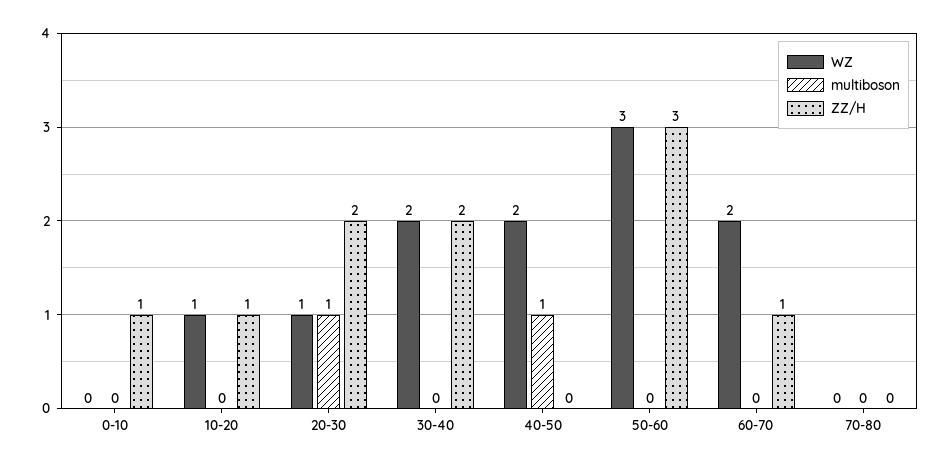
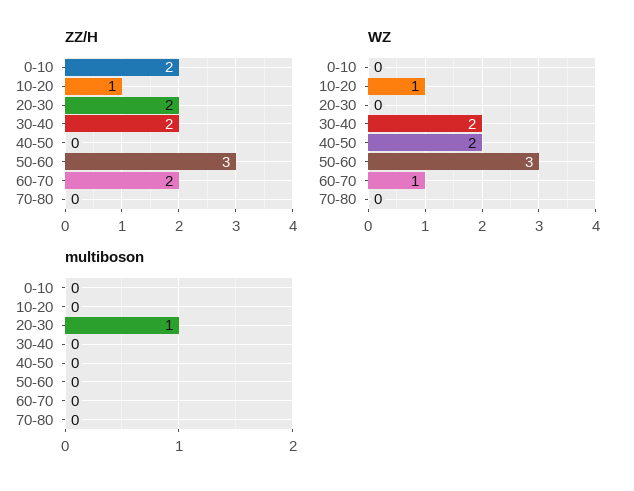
ZZ/H, 0-10: 1 -> 2
WZ, 20-30: 1 -> 0
multiboson, 40-50: 1 -> 0
WZ, 60-70: 2 -> 1
ZZ/H, 60-70: 1 -> 2

